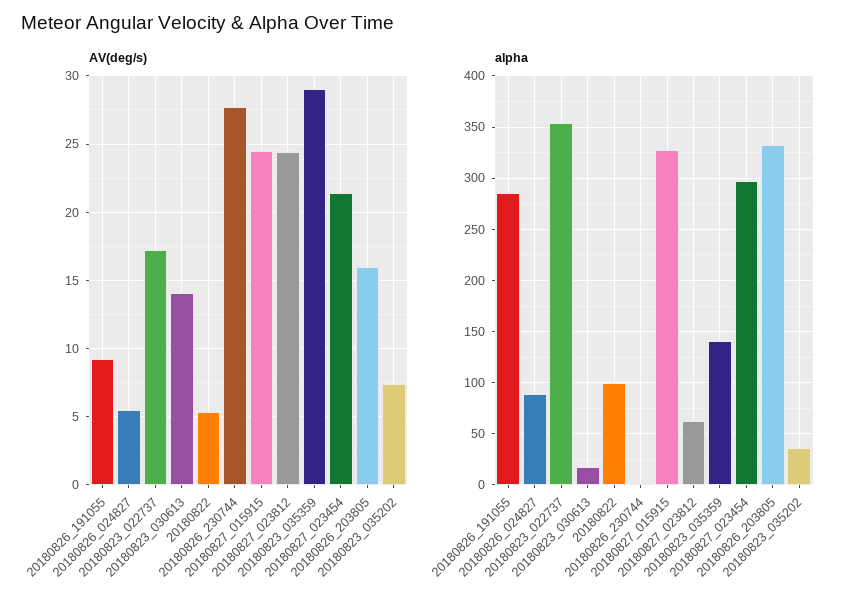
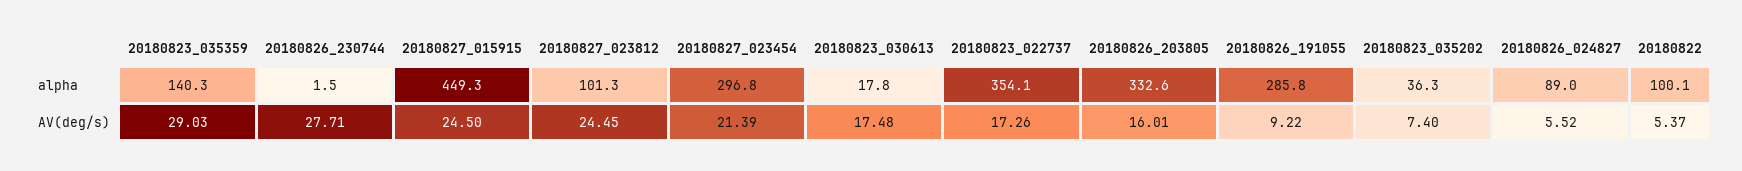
AV(deg/s), 20180823_030613: 14 -> 17.48
alpha, 20180827_015915: 330 -> 449.3
alpha, 20180827_023812: 60 -> 101.3

